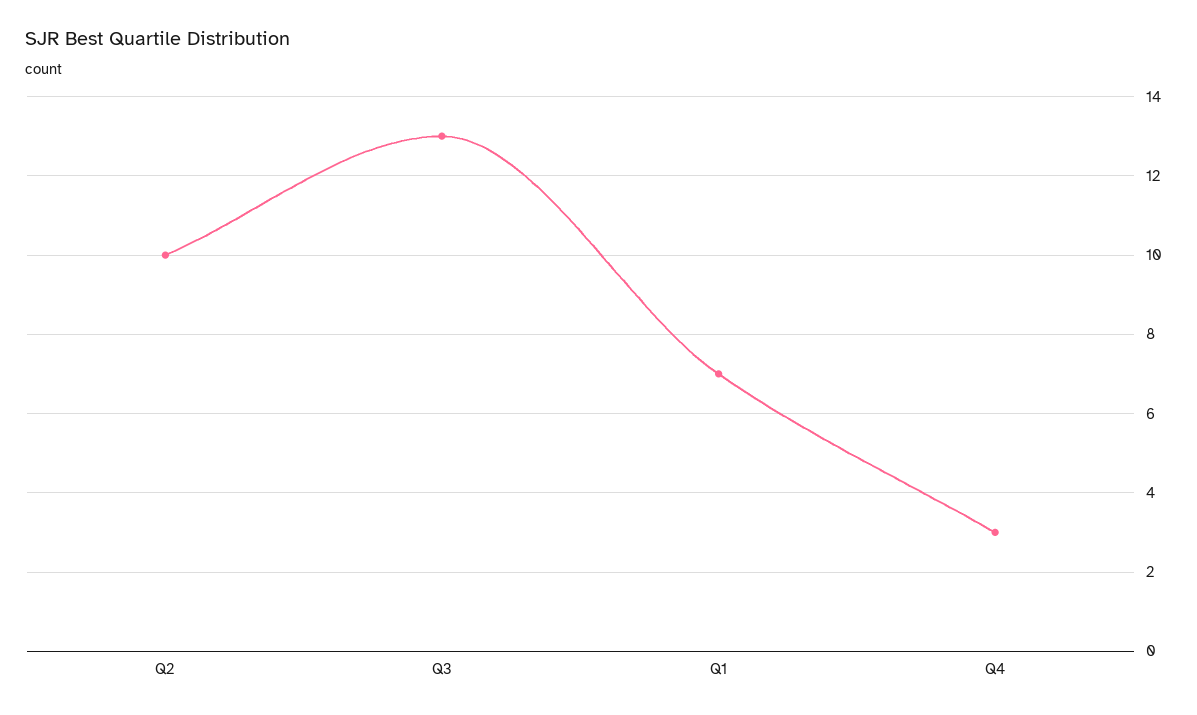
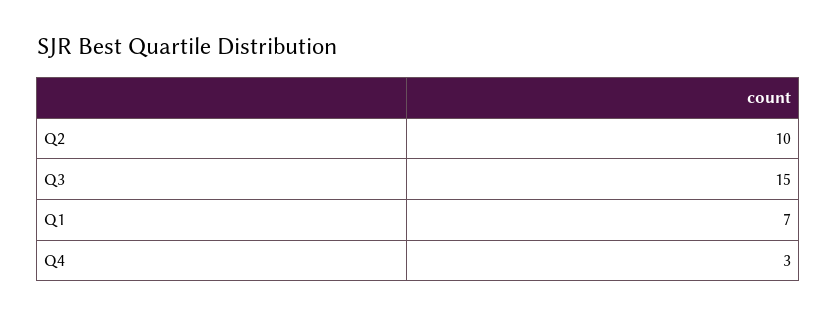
Q3: 13 -> 15

